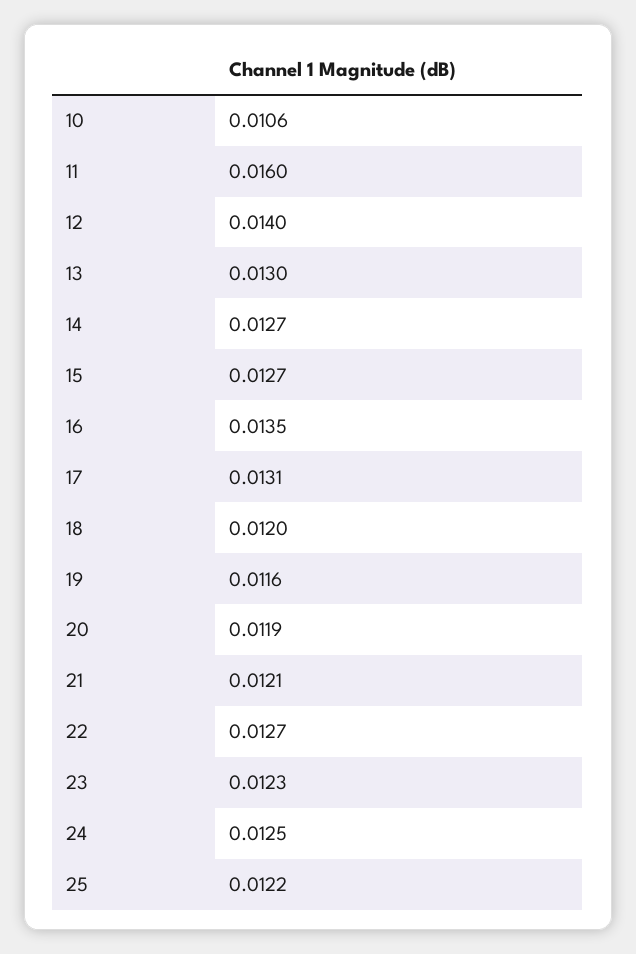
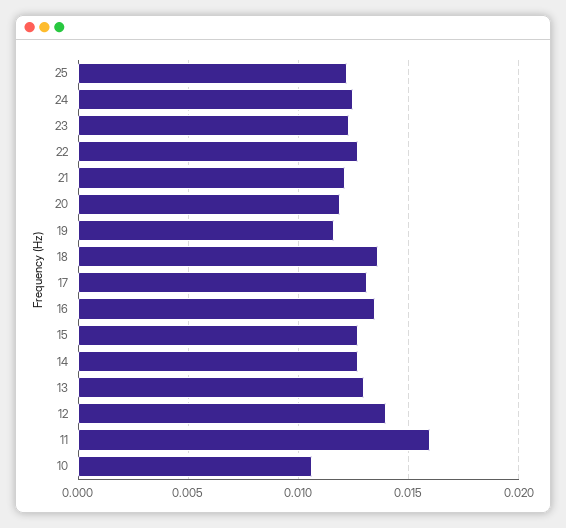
18: 0.012 -> 0.0135

